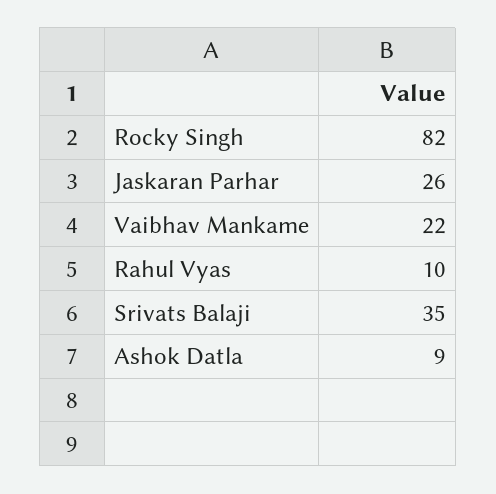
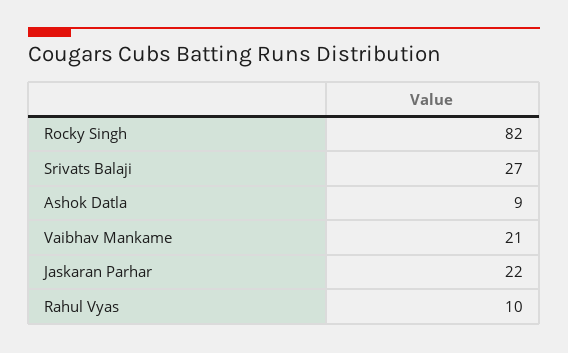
Jaskaran Parhar: 26 -> 22
Vaibhav Mankame: 22 -> 21
Srivats Balaji: 35 -> 27

